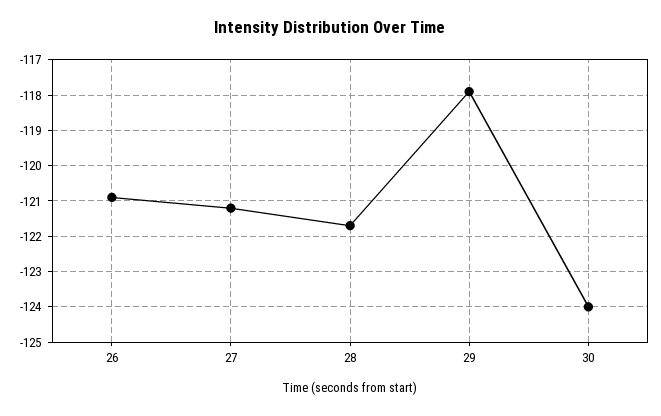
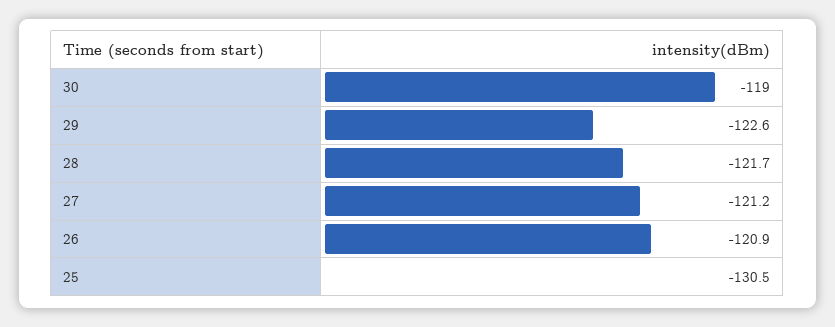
29: -118 -> -122.6
30: -124 -> -119
25: none -> -130.5

